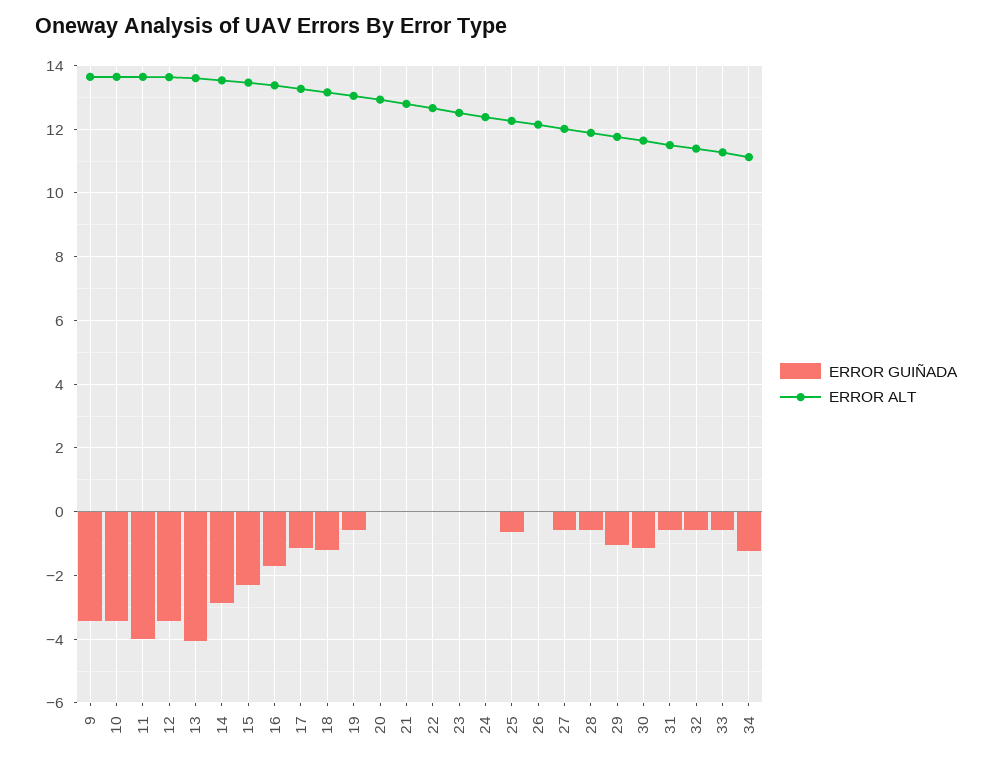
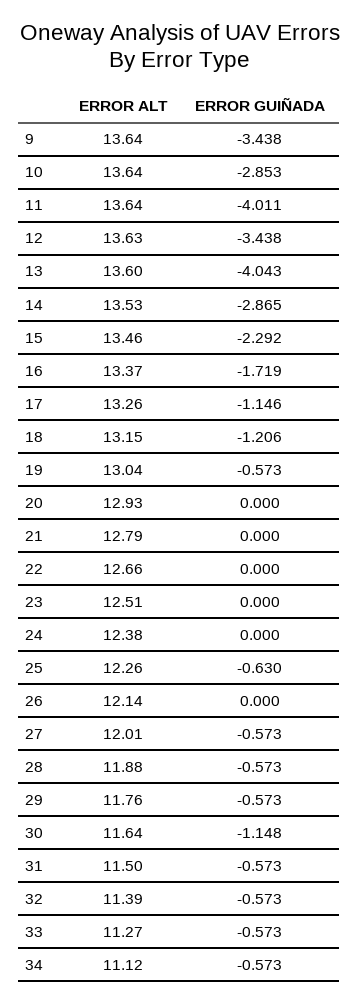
ERROR GUIÑADA, 10: -3.4 -> -2.853
ERROR GUIÑADA, 29: -1 -> -0.573
ERROR GUIÑADA, 34: -1.2 -> -0.573

